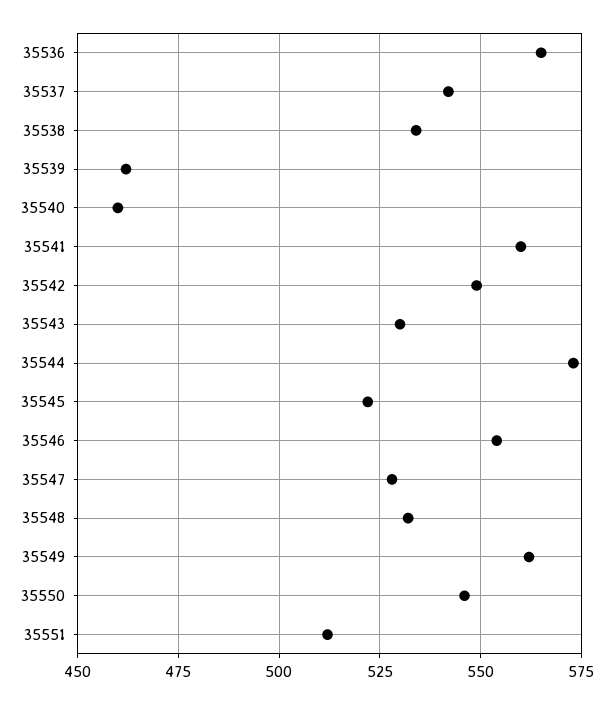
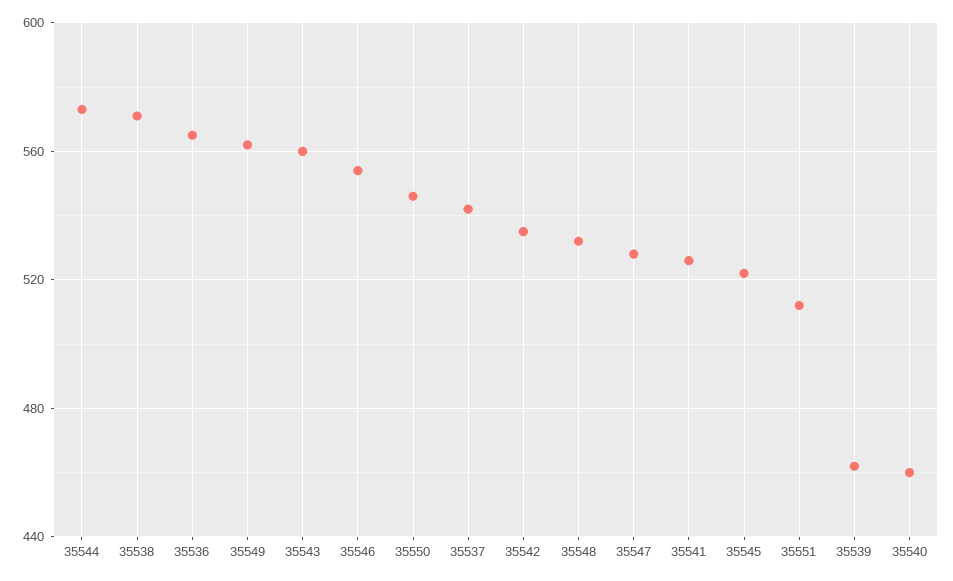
35538: 535 -> 570
35541: 560 -> 525
35542: 550 -> 535
35543: 530 -> 560

